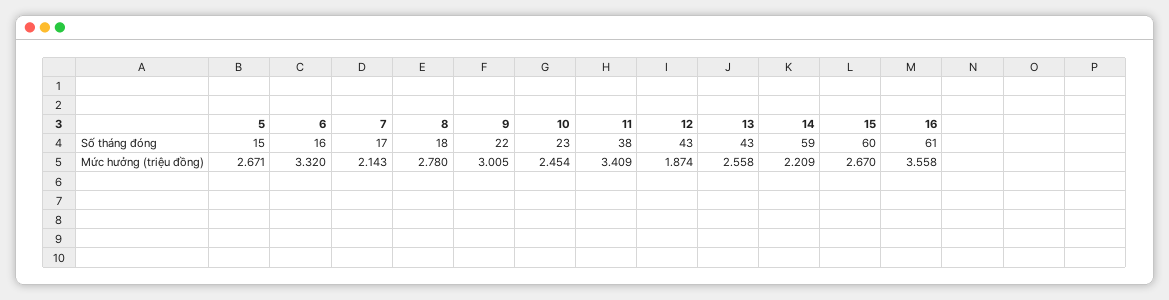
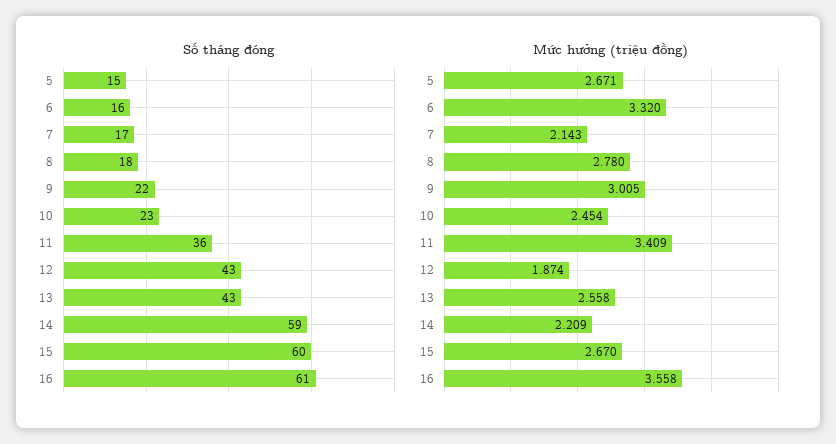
Số tháng đóng, 11: 38 -> 36

